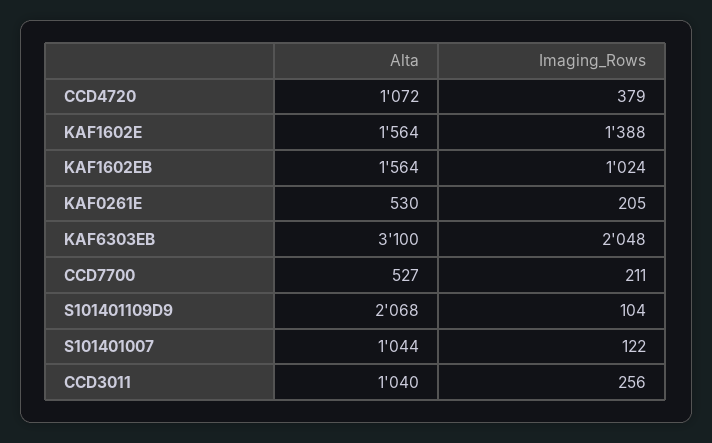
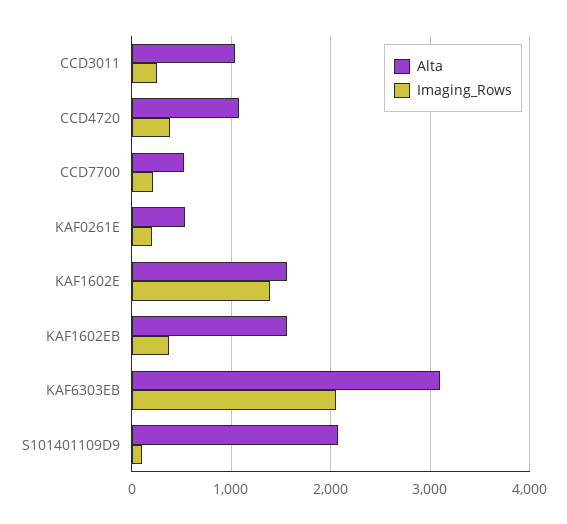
Imaging_Rows, KAF1602EB: 1024 -> 400
Alta, S101401007: 1044 -> none
Imaging_Rows, S101401007: 122 -> none

